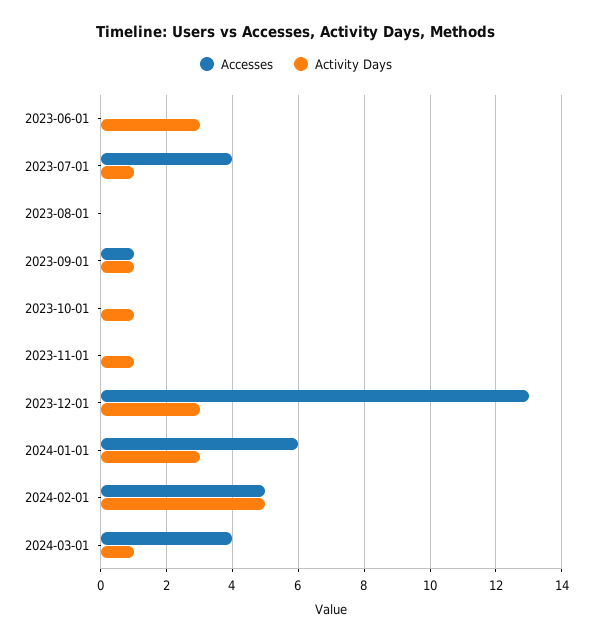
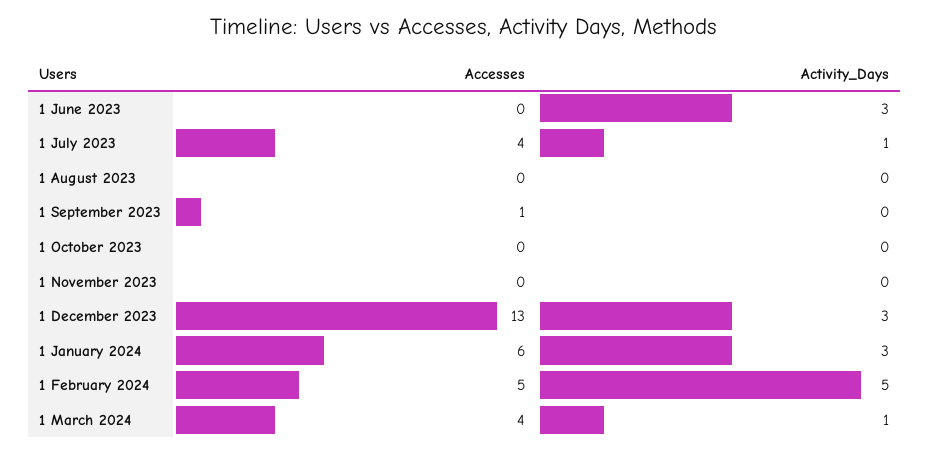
Activity Days, 2023-09-01: 1 -> 0
Activity Days, 2023-10-01: 1 -> 0
Activity Days, 2023-11-01: 1 -> 0

